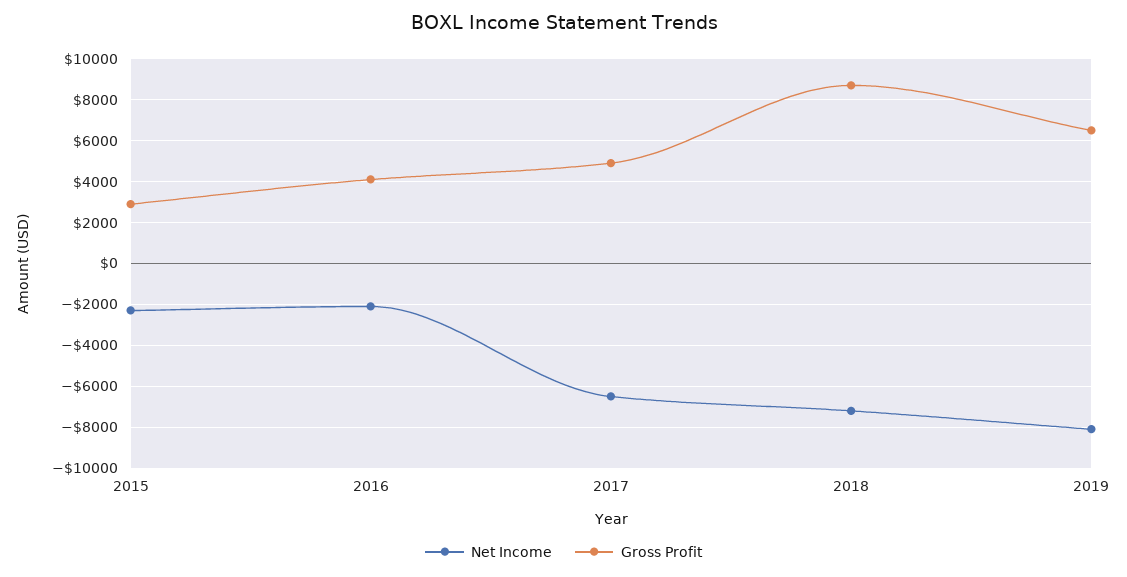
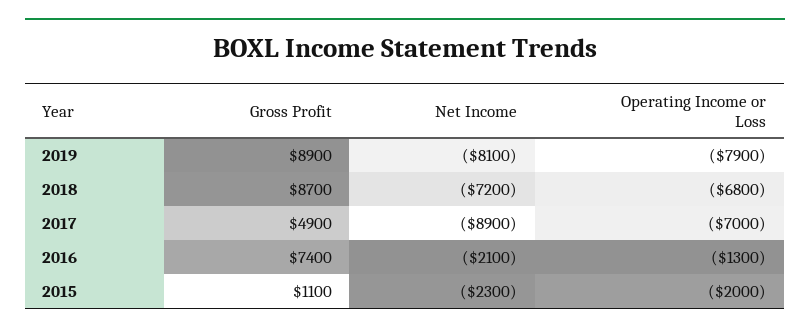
Gross Profit, 2015: 3000 -> 1100
Gross Profit, 2016: 4000 -> 7400
Net Income, 2017: -6500 -> -8900
Gross Profit, 2019: 6500 -> 8900
Operating Income or Loss, 2019: none -> -7900
Operating Income or Loss, 2018: none -> -6800
Operating Income or Loss, 2017: none -> -7000
Operating Income or Loss, 2016: none -> -1300
Operating Income or Loss, 2015: none -> -2000

